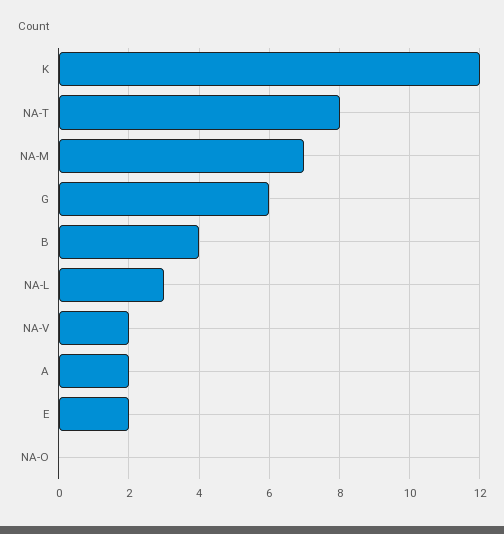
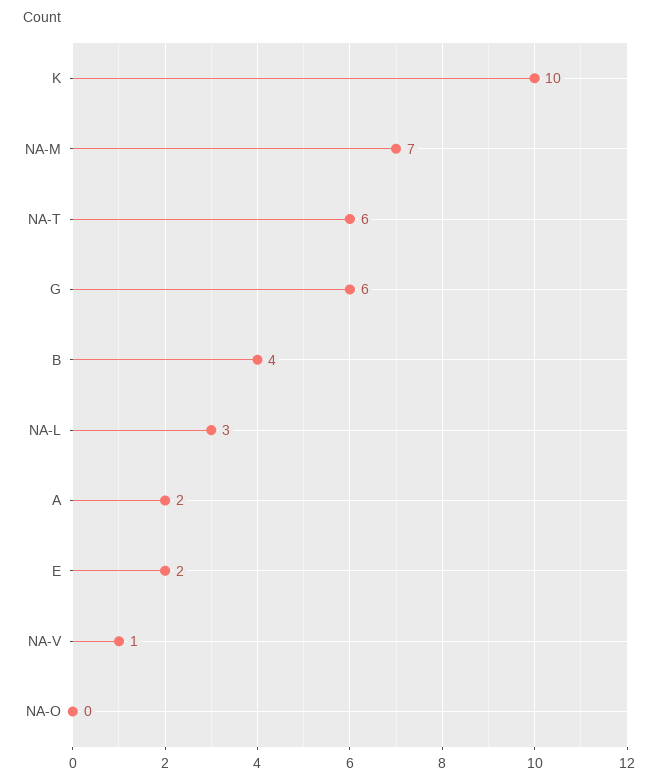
K: 12 -> 10
NA-T: 8 -> 6
NA-V: 2 -> 1

